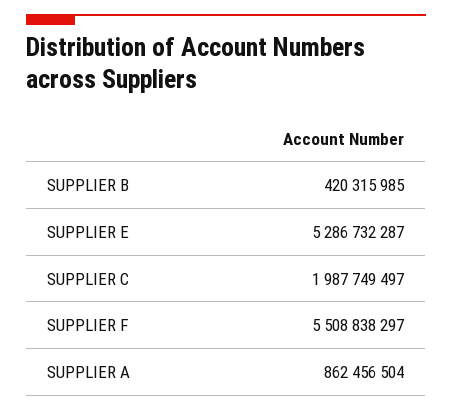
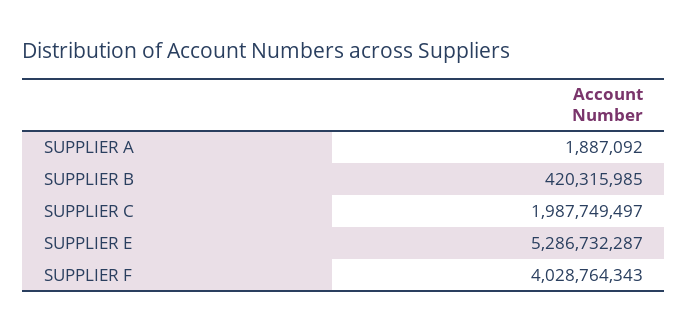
SUPPLIER F: 5508838297 -> 4028764343
SUPPLIER A: 862456504 -> 1887092

